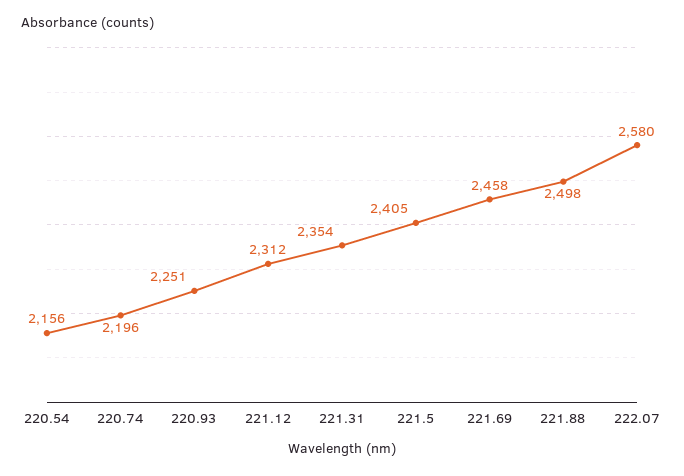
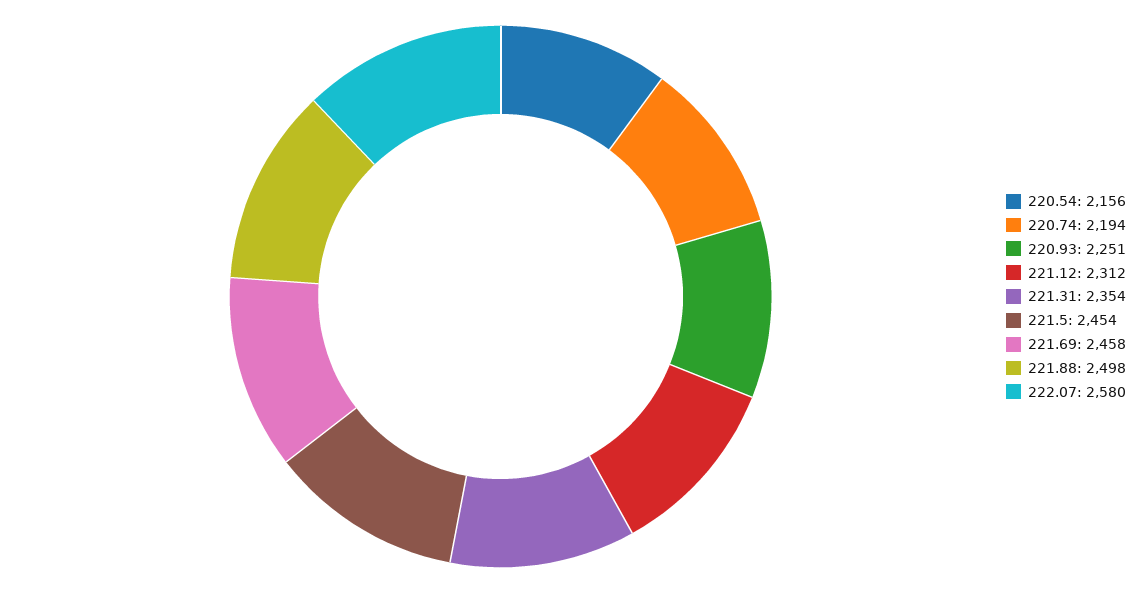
220.74: 2196 -> 2194
221.5: 2405 -> 2454

